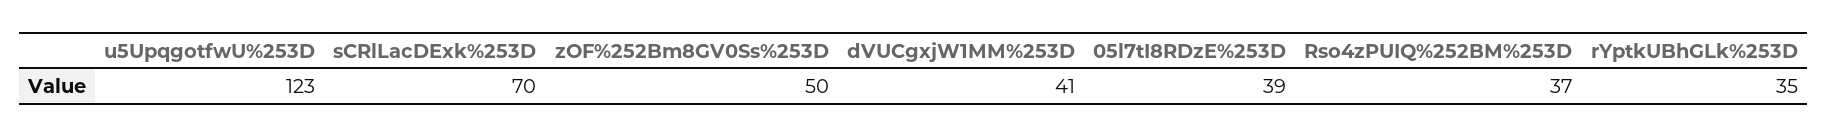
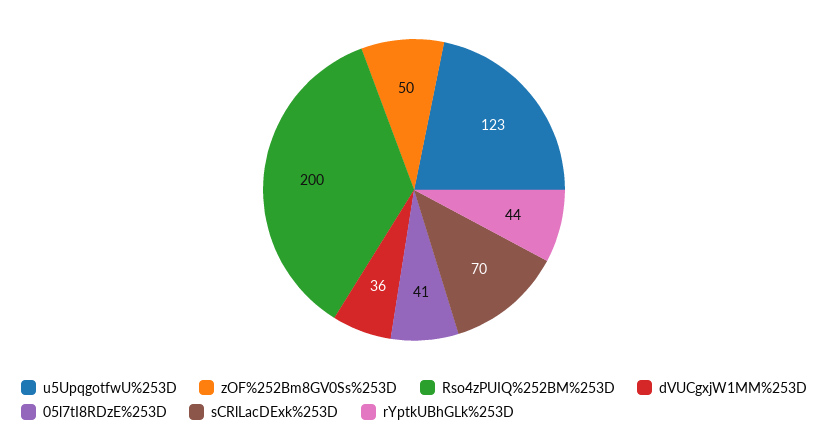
dVUCgxjW1MM%253D: 41 -> 36
05l7tI8RDzE%253D: 39 -> 41
Rso4zPUIQ%252BM%253D: 37 -> 200
rYptkUBhGLk%253D: 35 -> 44

